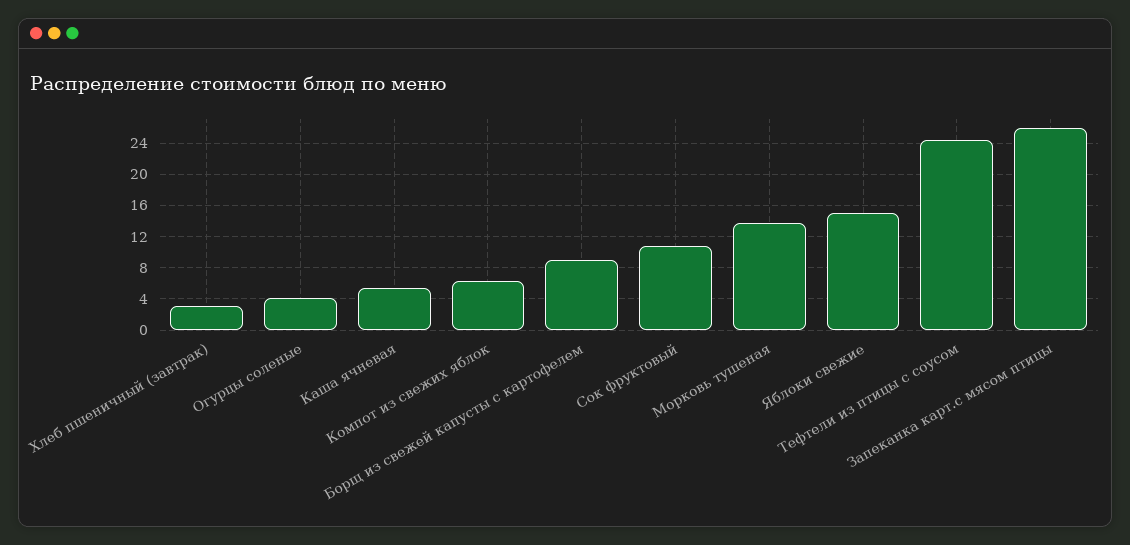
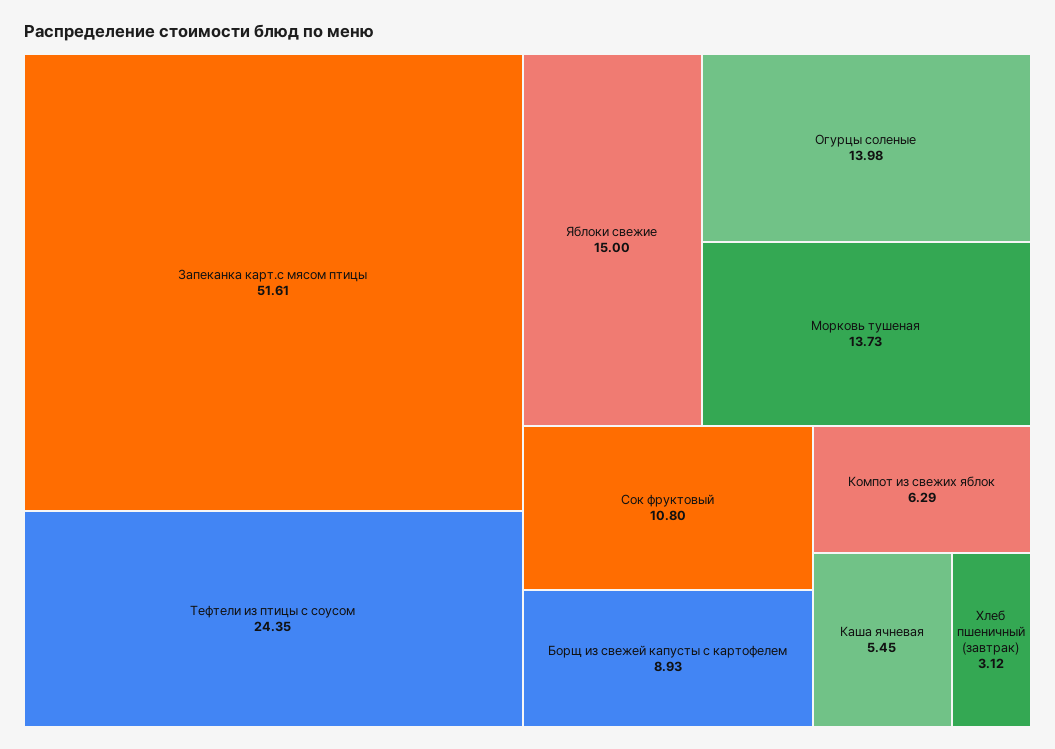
Огурцы соленые: 4 -> 13.98
Запеканка карт.с мясом птицы: 26 -> 51.61

